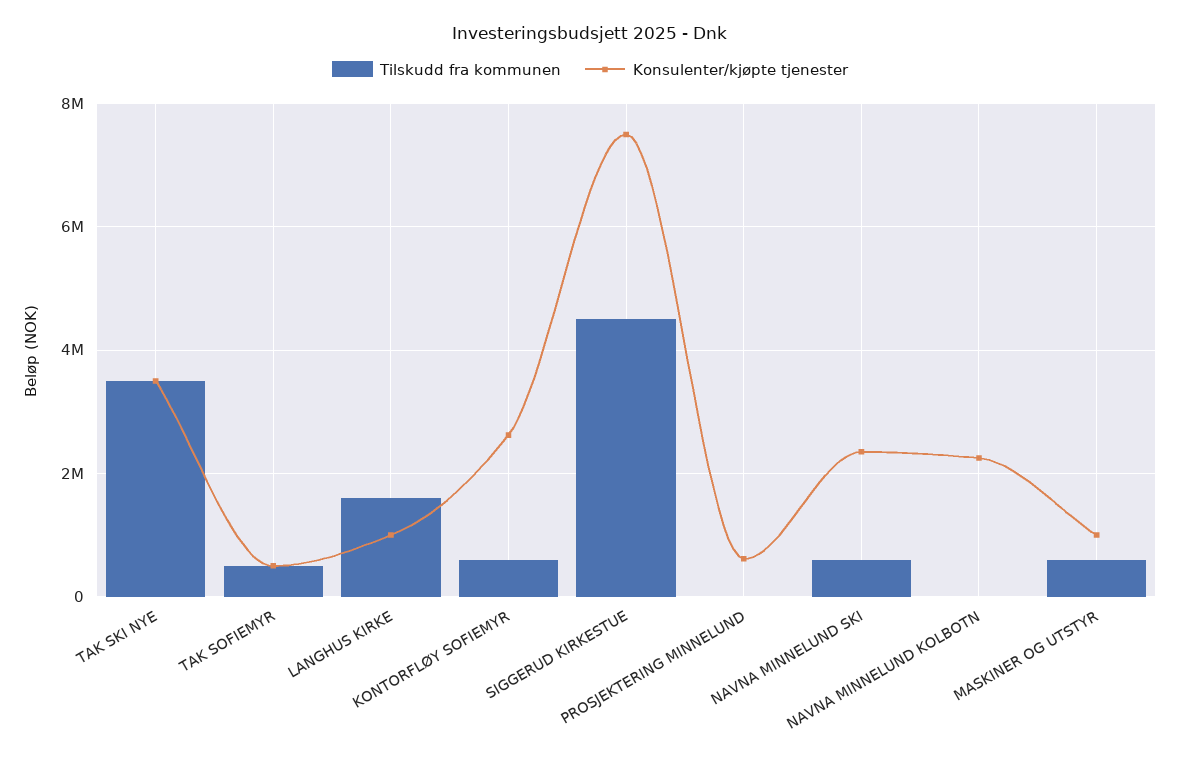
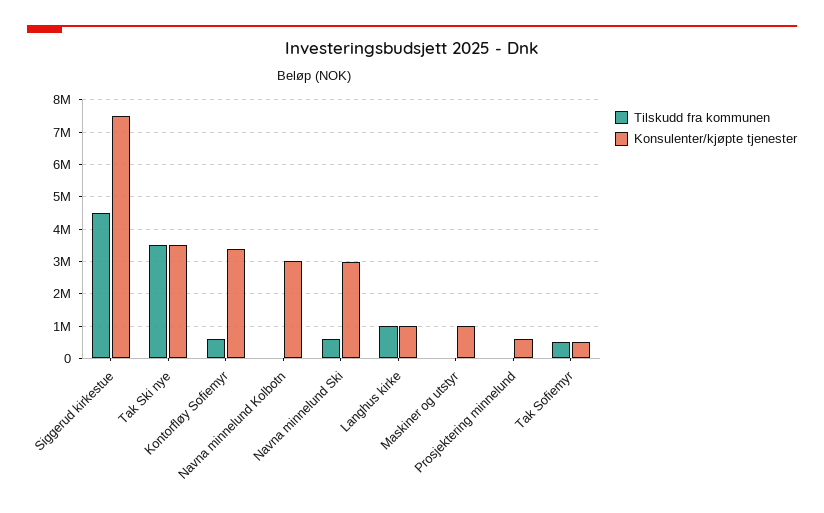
Tilskudd fra kommunen, LANGHUS KIRKE: 1600000 -> 1000000
Konsulenter/kjøpte tjenester, KONTORFLØY SOFIEMYR: 2600000 -> 3400000
Konsulenter/kjøpte tjenester, NAVNA MINNELUND SKI: 2400000 -> 3000000
Konsulenter/kjøpte tjenester, NAVNA MINNELUND KOLBOTN: 2200000 -> 3000000
Tilskudd fra kommunen, MASKINER OG UTSTYR: 600000 -> 0

